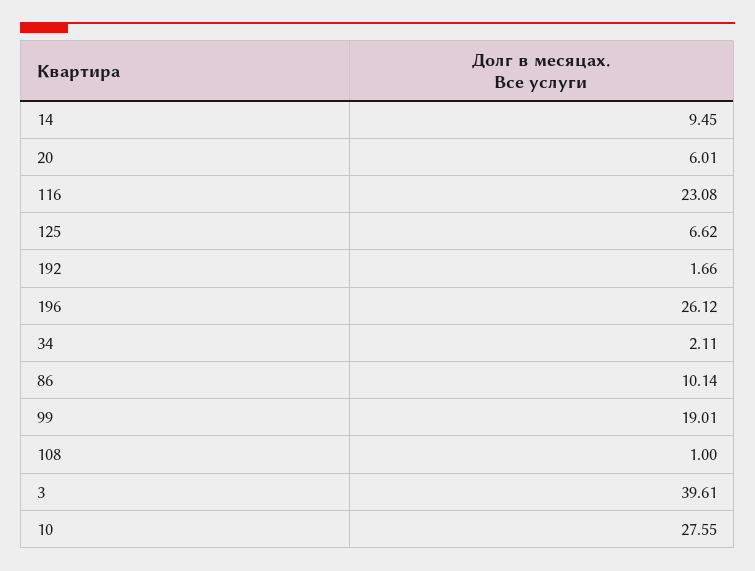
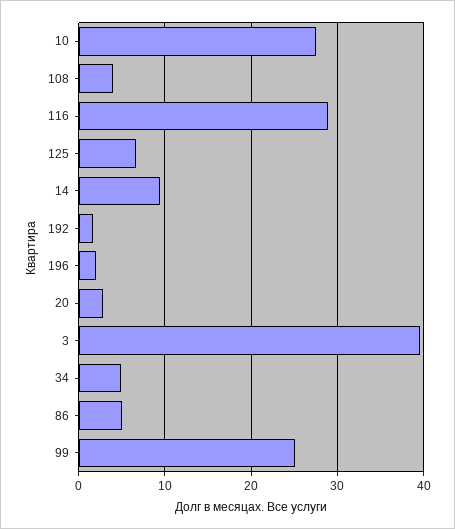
20: 6.01 -> 3
116: 23.08 -> 29
196: 26.12 -> 2
34: 2.11 -> 5
86: 10.14 -> 5
99: 19.01 -> 25
108: 1 -> 4

